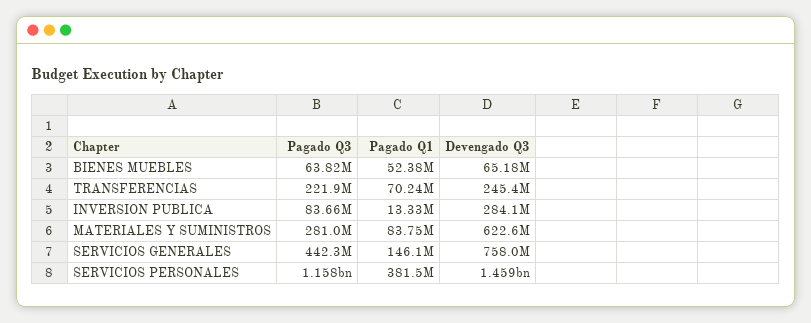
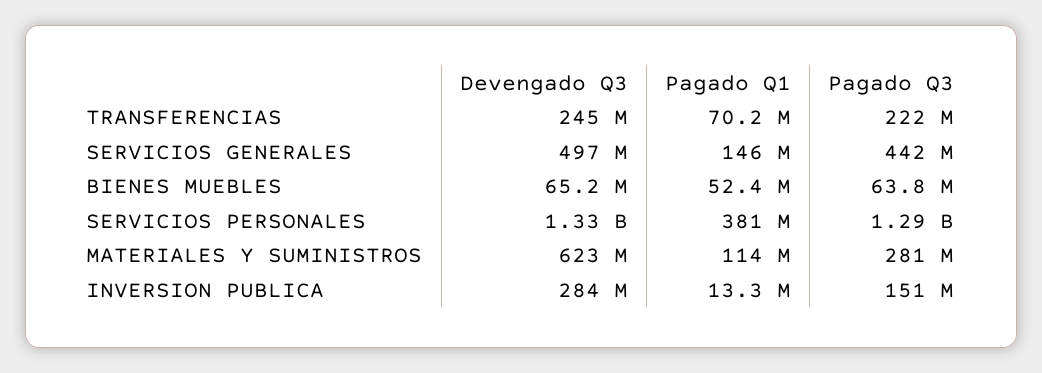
Pagado Q3, INVERSION PUBLICA: 83660000 -> 151000000
Pagado Q1, MATERIALES Y SUMINISTROS: 83750000 -> 114000000
Devengado Q3, SERVICIOS GENERALES: 758000000 -> 497000000
Pagado Q3, SERVICIOS PERSONALES: 1158000000 -> 1290000000
Devengado Q3, SERVICIOS PERSONALES: 1459000000 -> 1330000000

